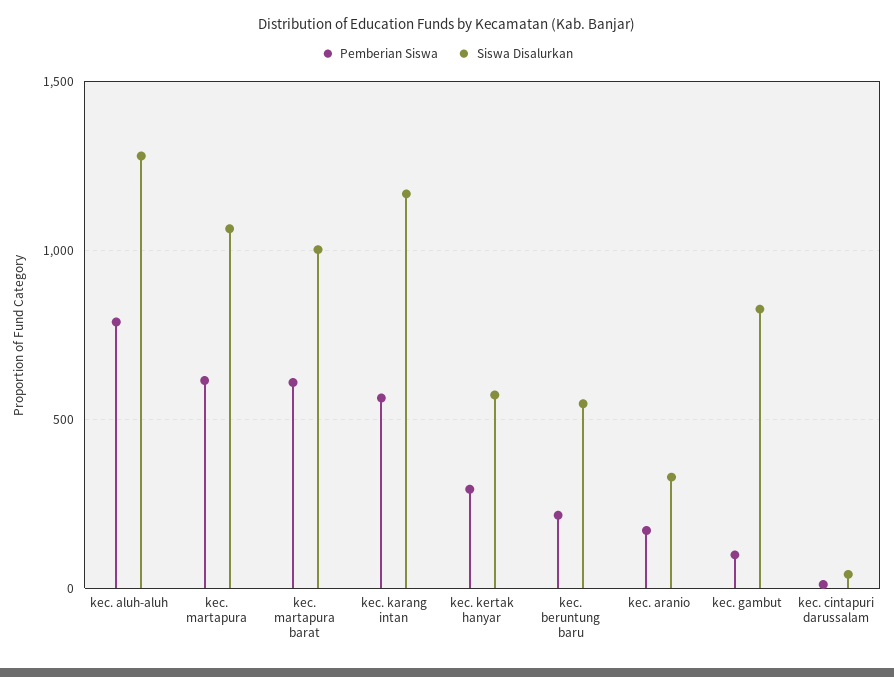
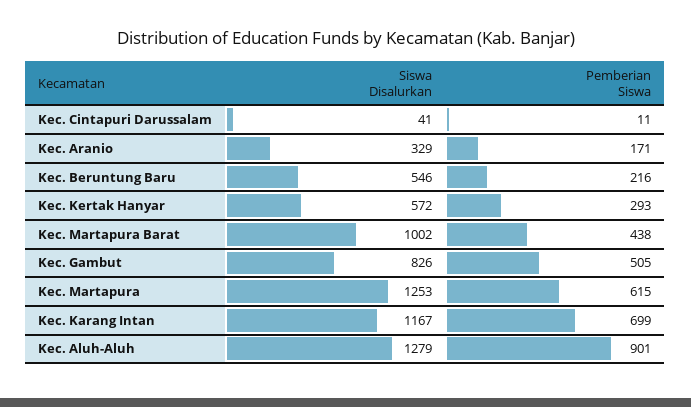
Pemberian Siswa, kec. aluh-aluh: 800 -> 901
Siswa Disalurkan, kec. martapura: 1050 -> 1253
Pemberian Siswa, kec. martapura barat: 600 -> 438
Pemberian Siswa, kec. karang intan: 550 -> 699
Pemberian Siswa, kec. gambut: 100 -> 505

